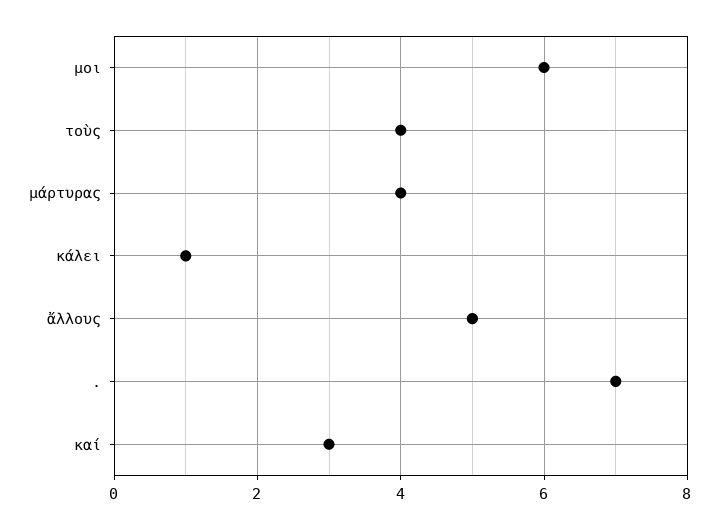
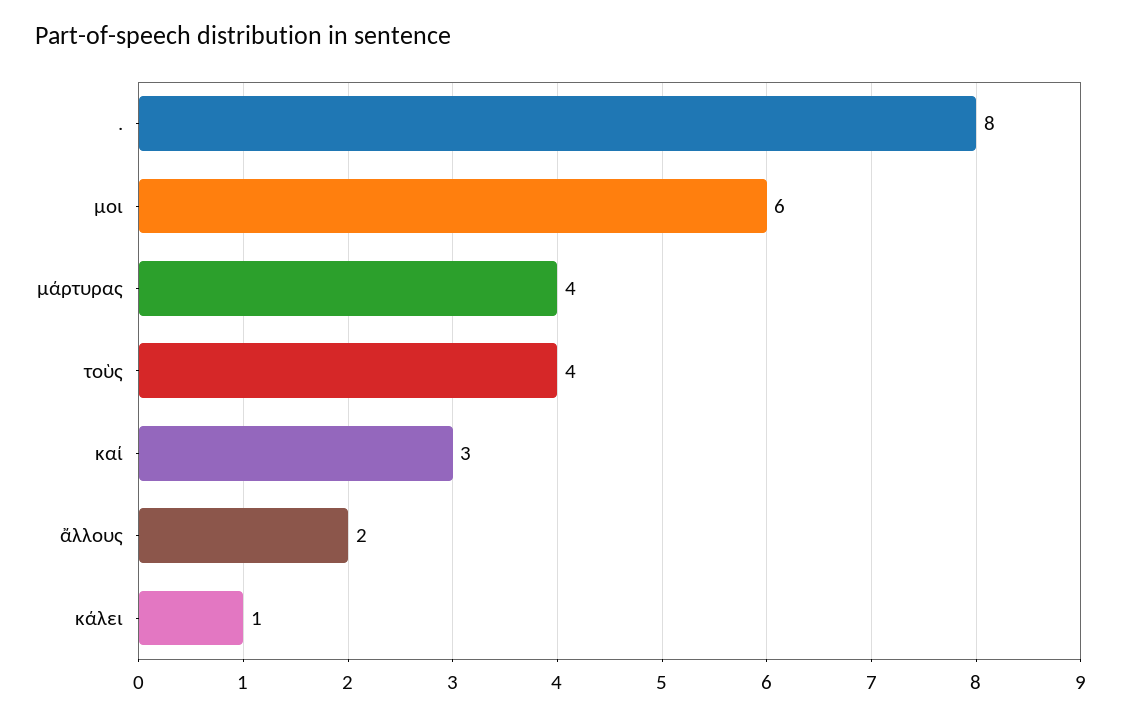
ἄλλους: 5 -> 2
.: 7 -> 8

